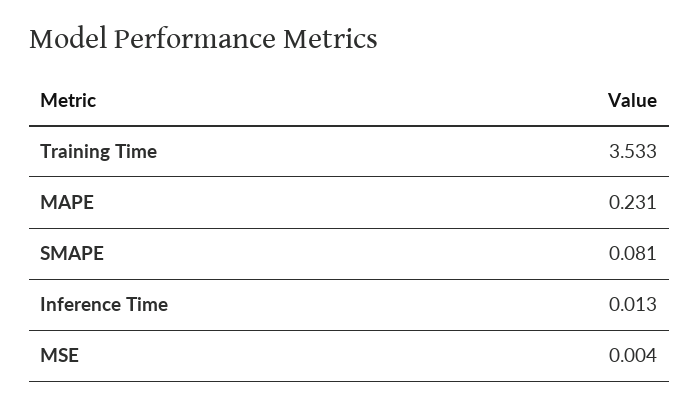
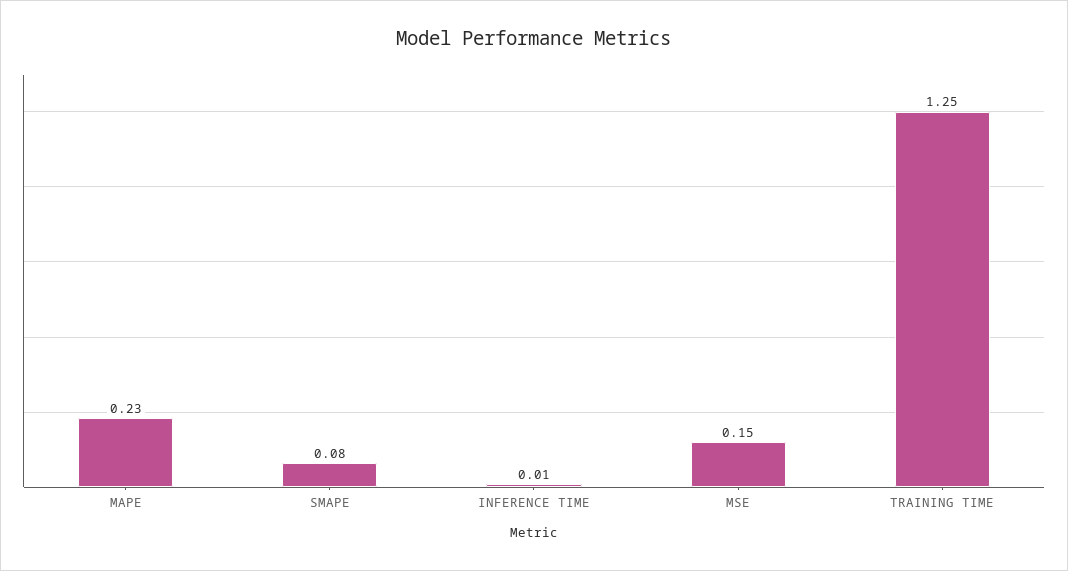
Training Time: 3.533 -> 1.25
MSE: 0.004 -> 0.15

